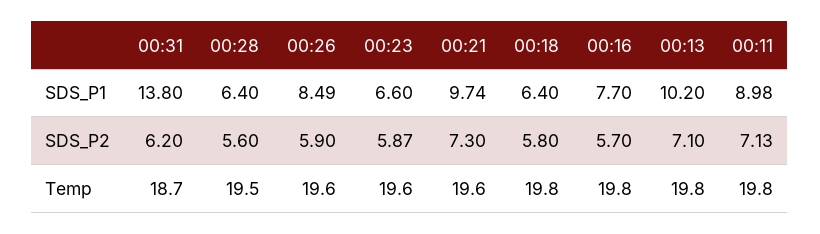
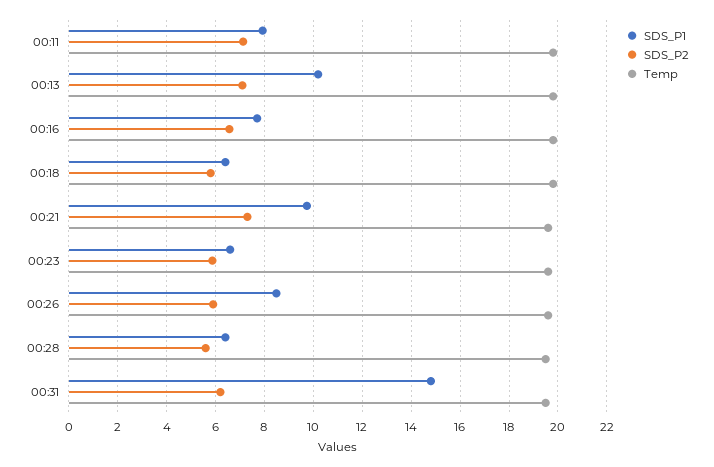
SDS_P1, 00:31: 13.8 -> 14.75
SDS_P1, 00:11: 8.98 -> 8
SDS_P2, 00:16: 5.7 -> 6.5
Temp, 00:31: 18.7 -> 19.5

